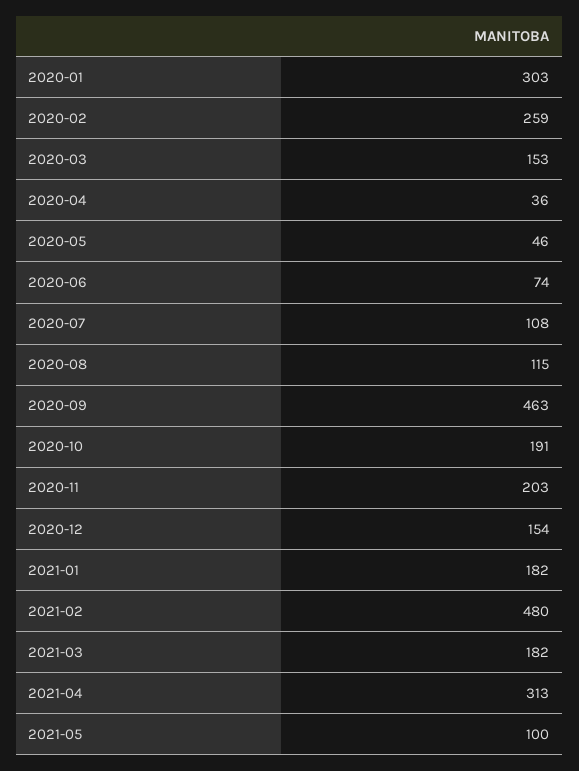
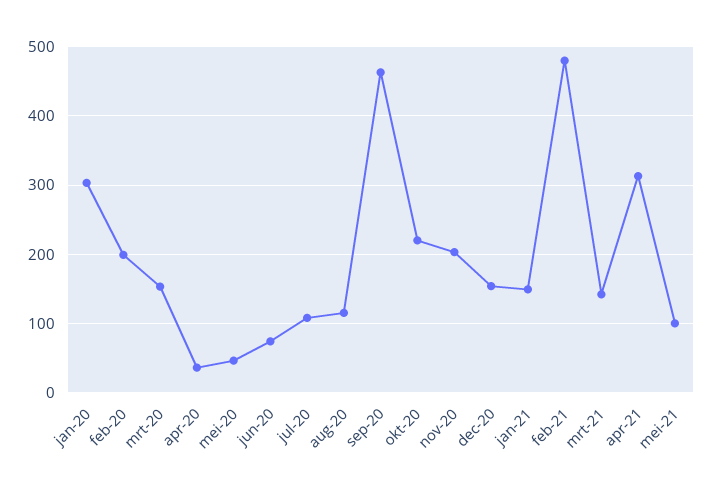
2020-02: 259 -> 200
2020-10: 191 -> 220
2021-01: 182 -> 150
2021-03: 182 -> 140

